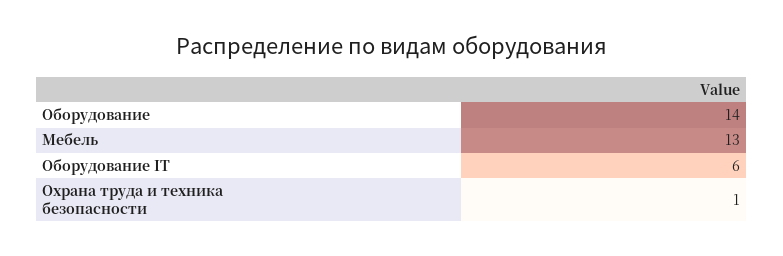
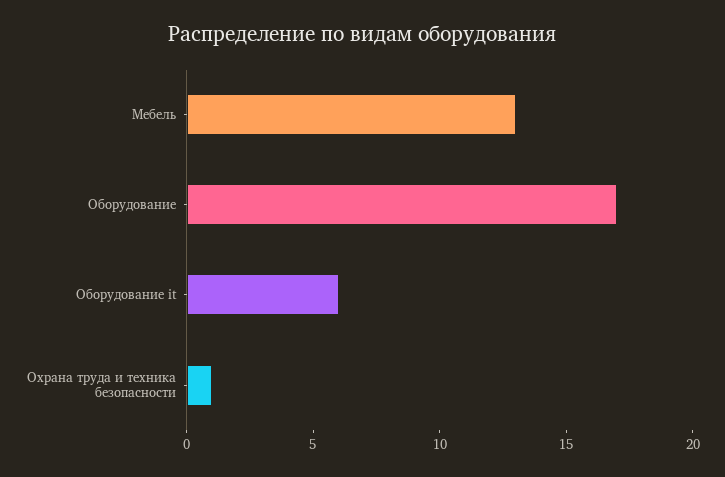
Оборудование: 14 -> 17

